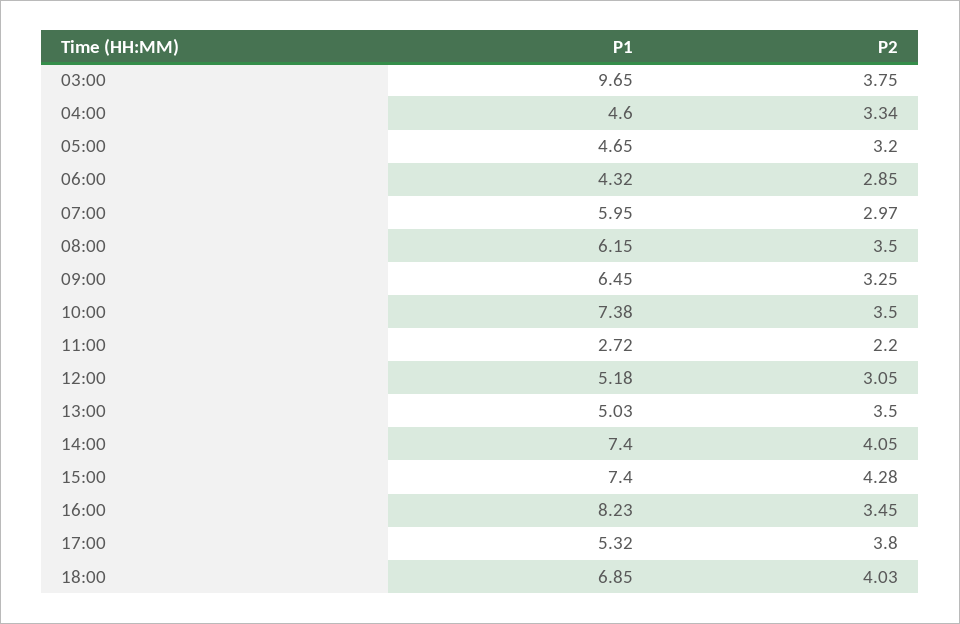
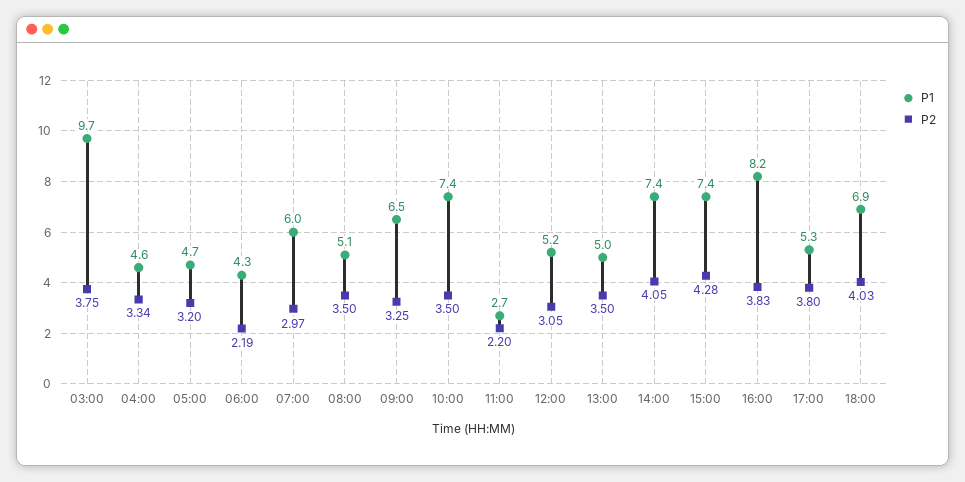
P2, 06:00: 2.85 -> 2.19
P1, 08:00: 6.15 -> 5.1
P2, 16:00: 3.45 -> 3.83

